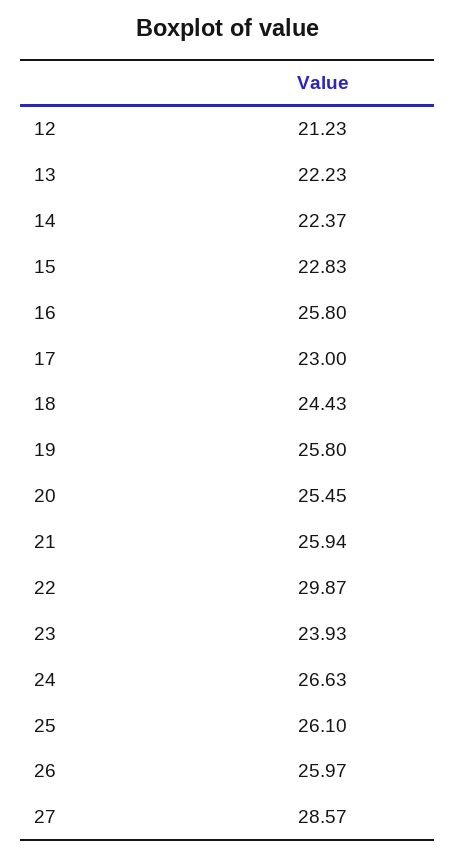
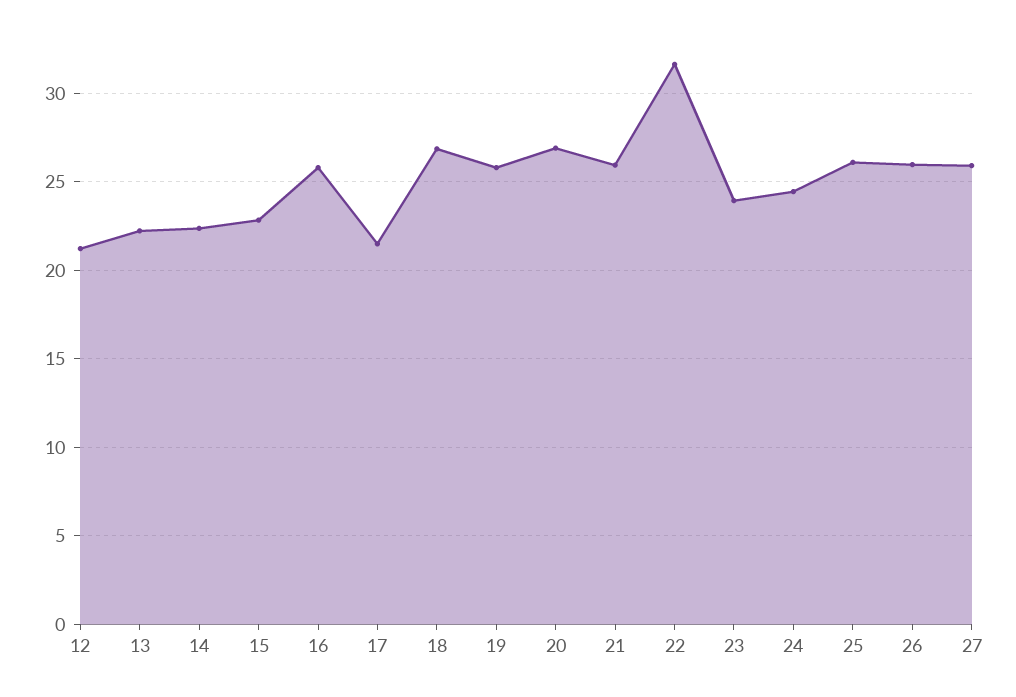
17: 23 -> 21.5
18: 24.43 -> 27
20: 25.45 -> 27
22: 29.87 -> 31.5
24: 26.63 -> 24.5
27: 28.57 -> 26

